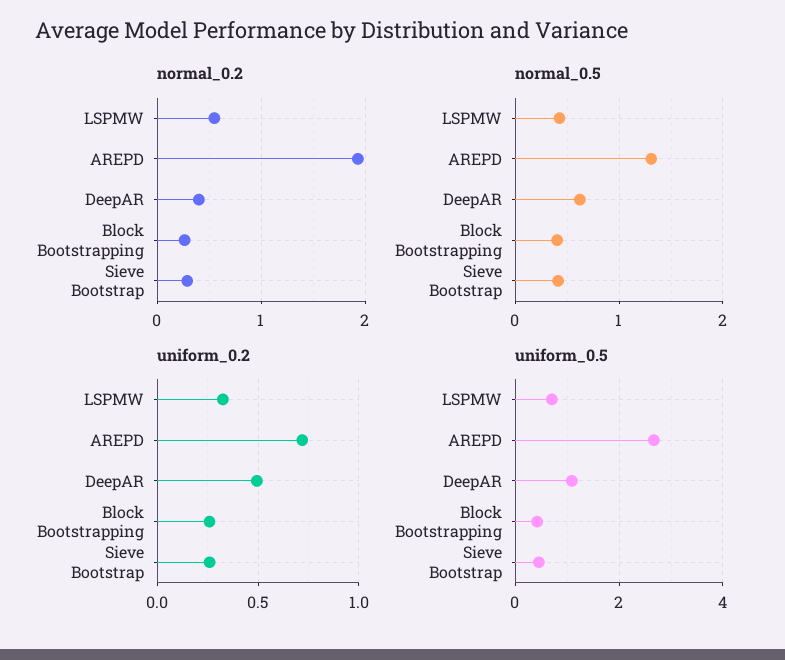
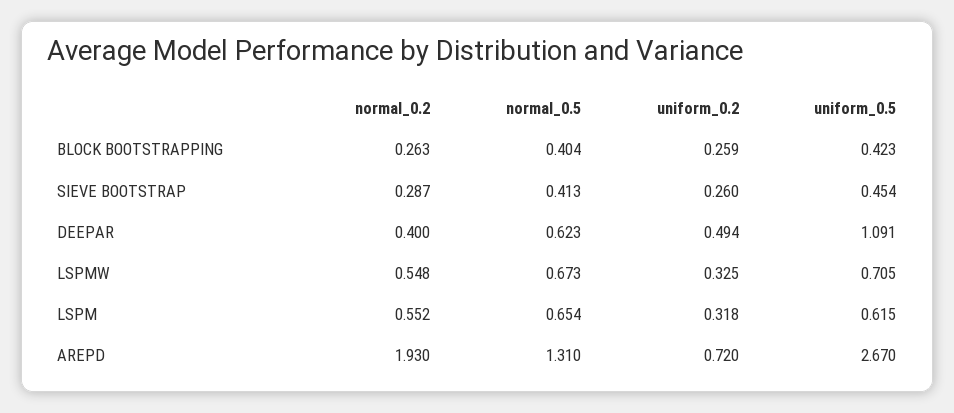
normal_0.5, LSPMW: 0.4 -> 0.673
normal_0.2, LSPM: none -> 0.552
normal_0.5, LSPM: none -> 0.654
uniform_0.2, LSPM: none -> 0.318
uniform_0.5, LSPM: none -> 0.615

